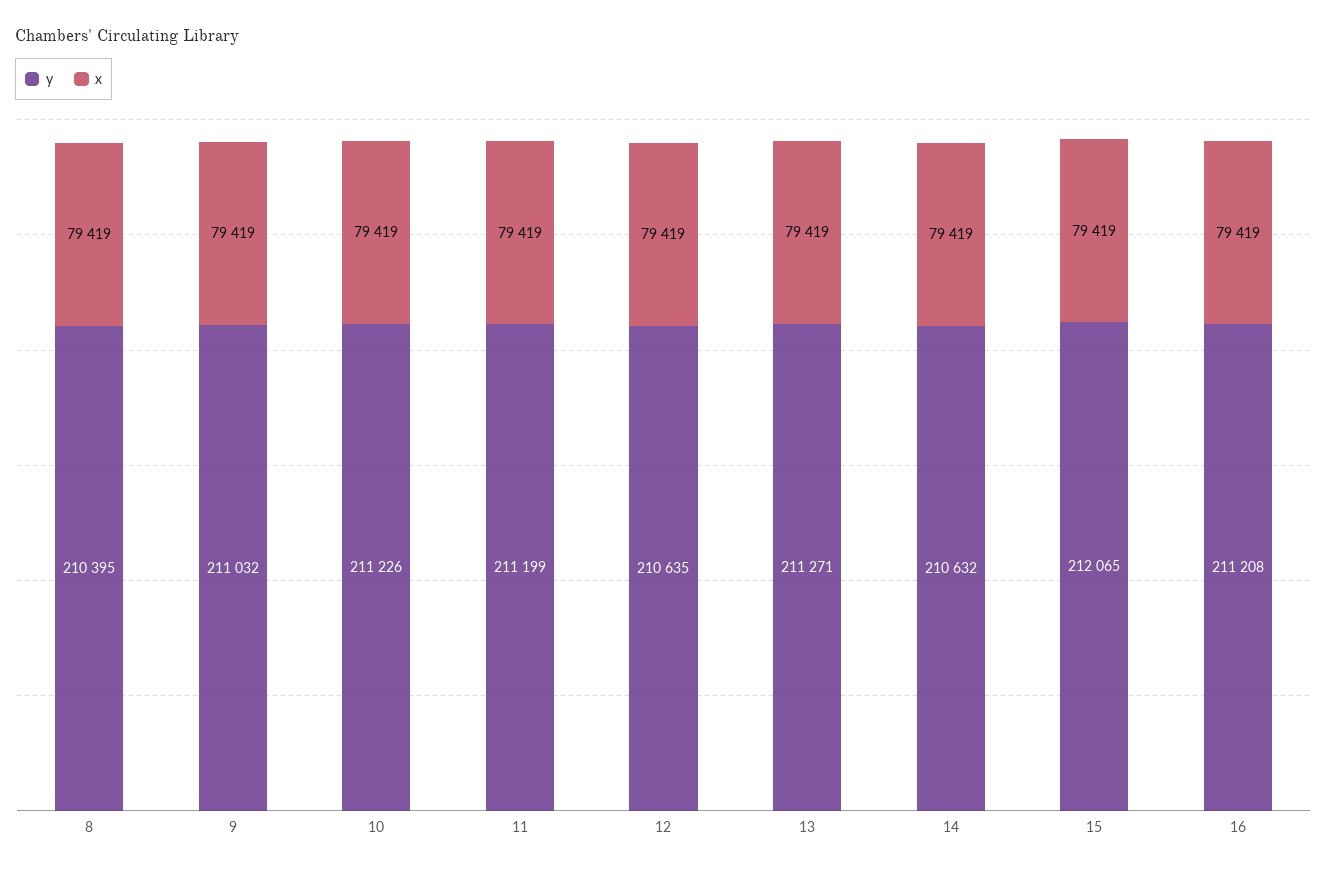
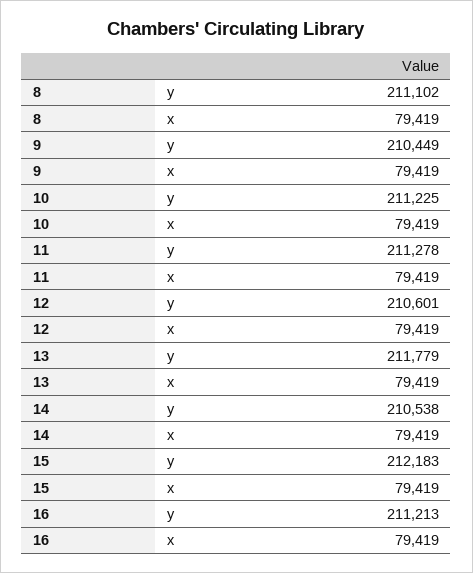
y, 8: 210395 -> 211102
y, 9: 211032 -> 210449
y, 10: 211226 -> 211225
y, 11: 211199 -> 211278
y, 12: 210635 -> 210601
y, 13: 211271 -> 211779
y, 14: 210632 -> 210538
y, 15: 212065 -> 212183
y, 16: 211208 -> 211213

